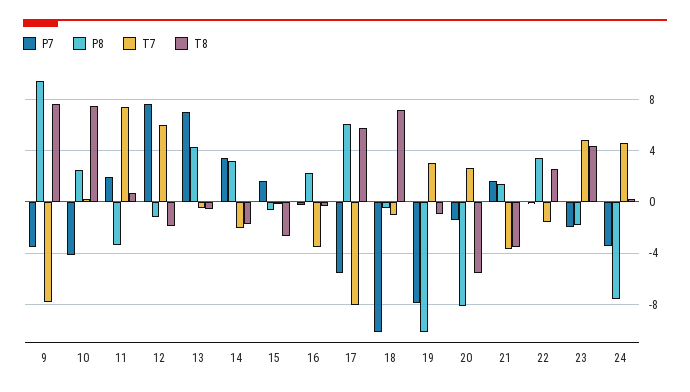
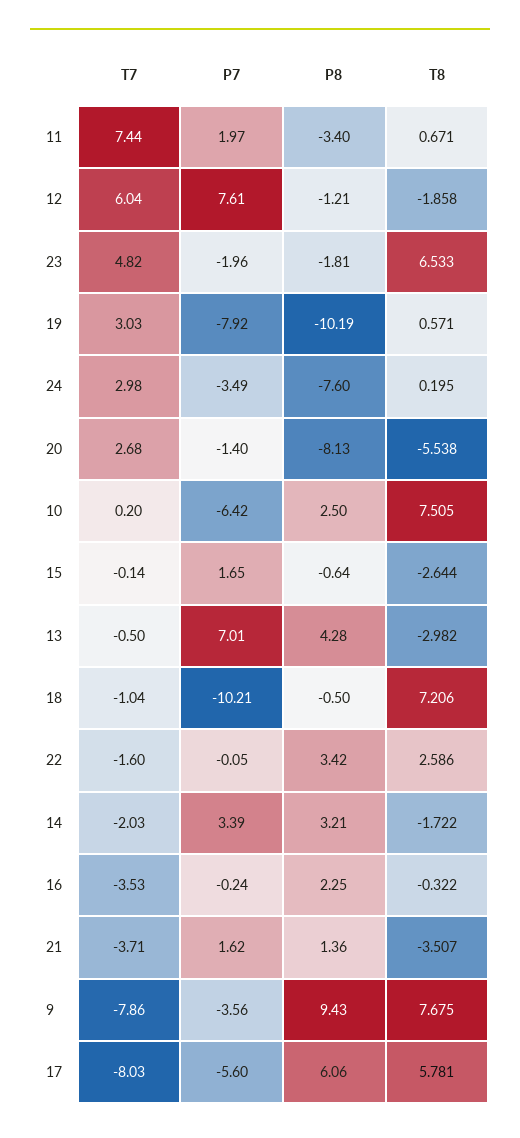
P7, 10: -4 -> -6.42
T8, 13: -0.5 -> -2.982
T8, 19: -1 -> 0.571
T8, 23: 4.5 -> 6.533
T7, 24: 4.5 -> 2.98

